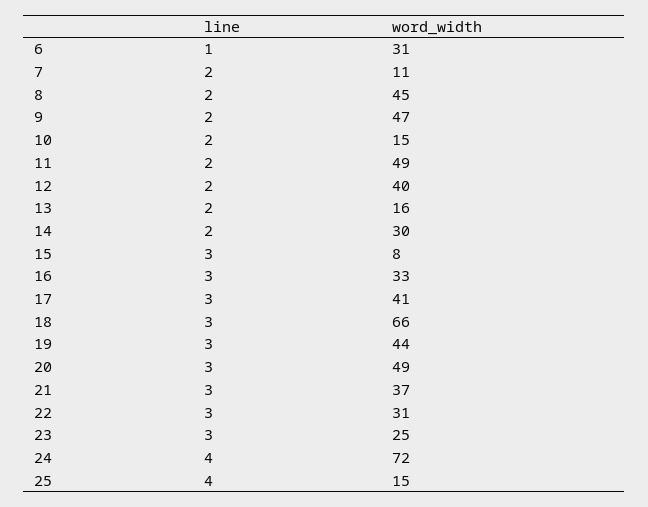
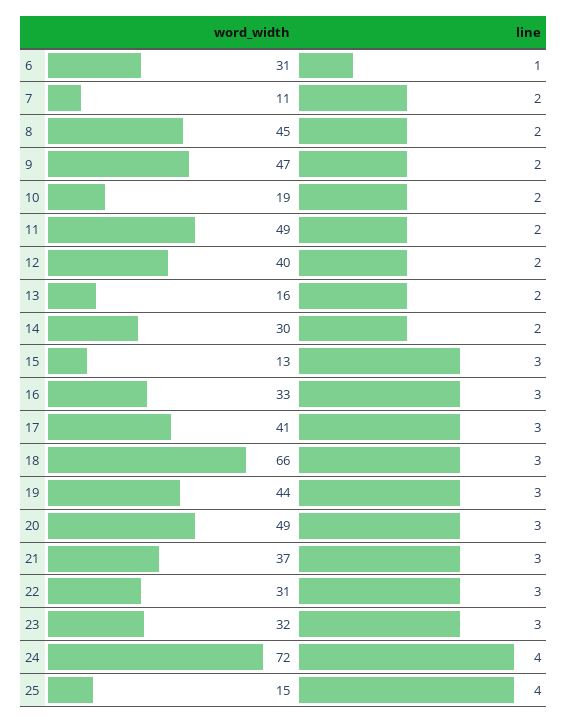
word_width, 10: 15 -> 19
word_width, 15: 8 -> 13
word_width, 23: 25 -> 32

